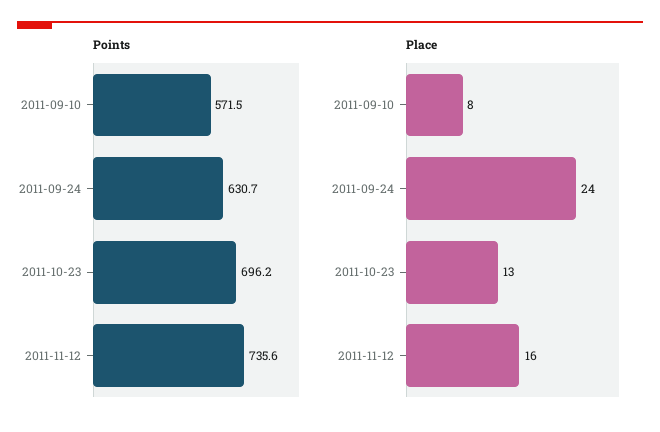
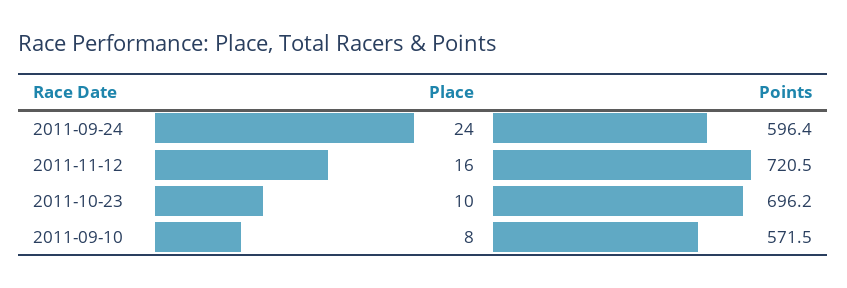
Points, 2011-09-24: 630.7 -> 596.4
Points, 2011-11-12: 735.6 -> 720.5
Place, 2011-10-23: 13 -> 10

